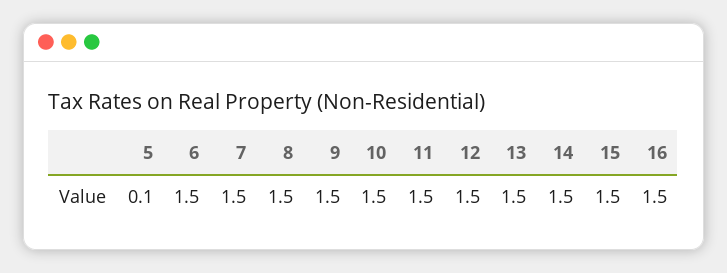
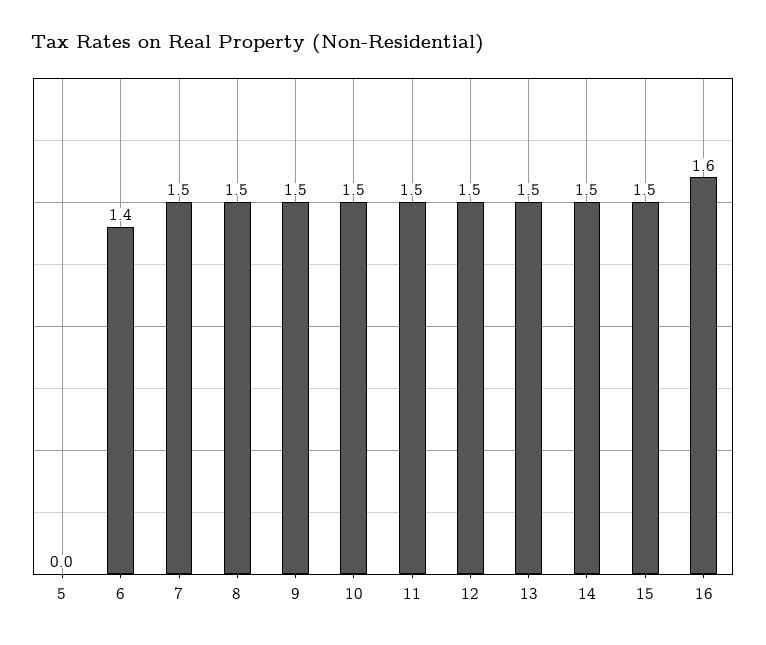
5: 0.1 -> 0
6: 1.5 -> 1.4
16: 1.5 -> 1.6

